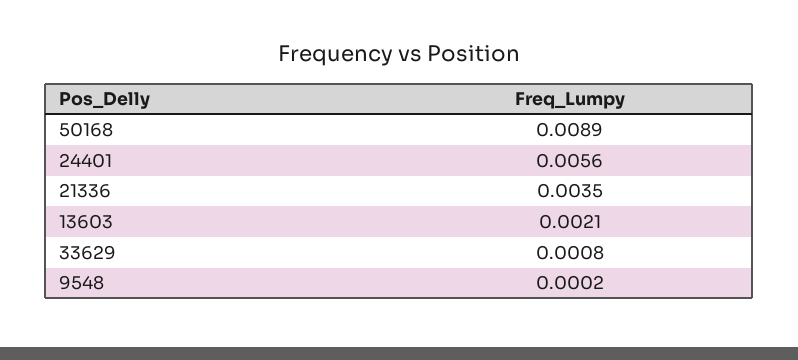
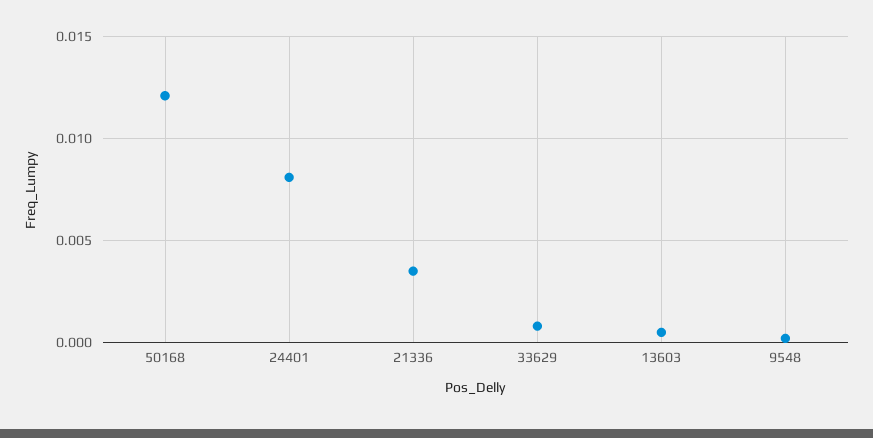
50168: 0.0089 -> 0.012
24401: 0.0056 -> 0.008
13603: 0.0021 -> 0.0005

